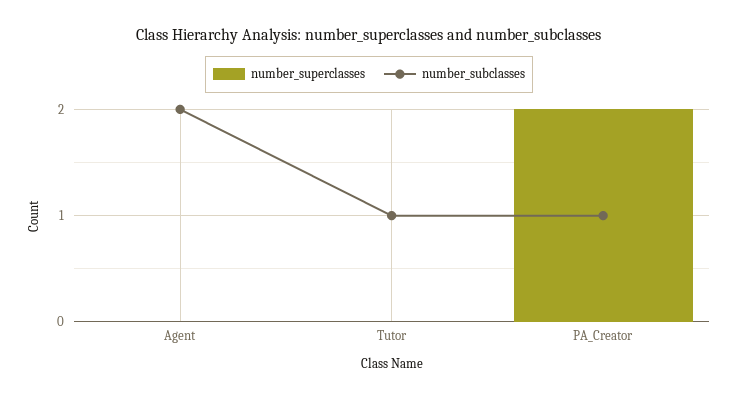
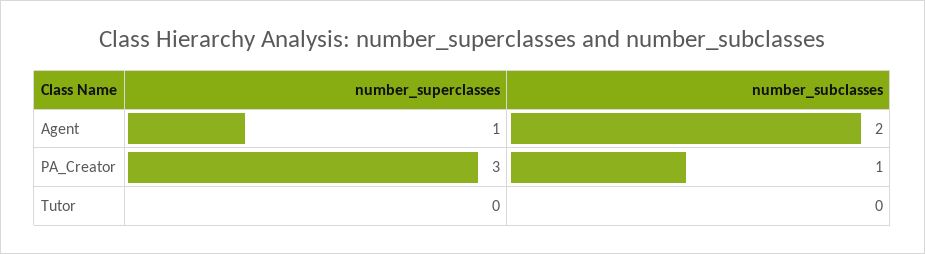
number_superclasses, Agent: 0 -> 1
number_subclasses, Tutor: 1 -> 0
number_superclasses, PA_Creator: 2 -> 3

